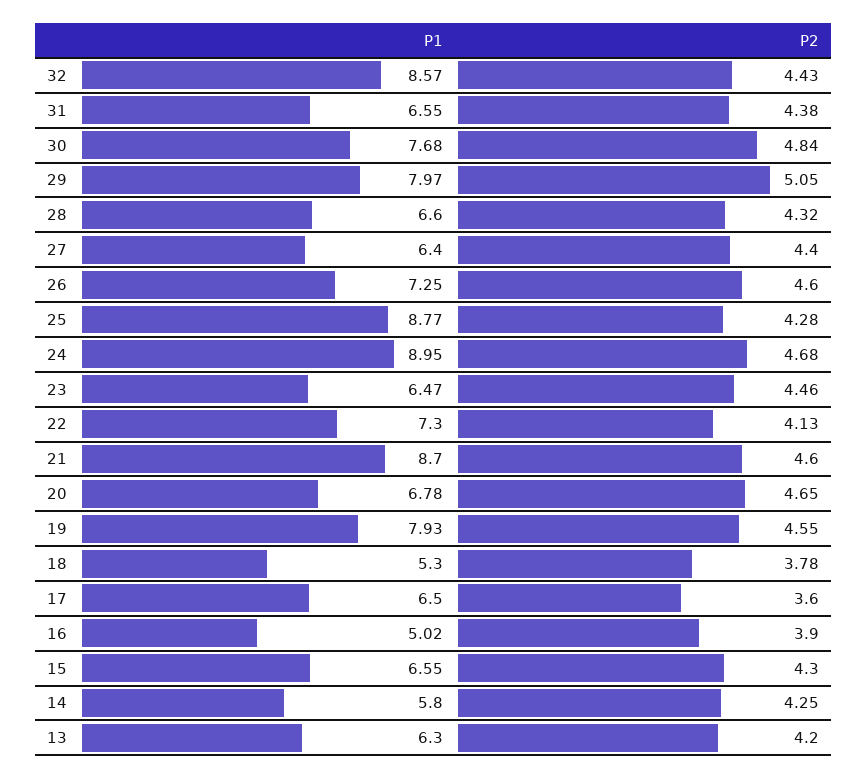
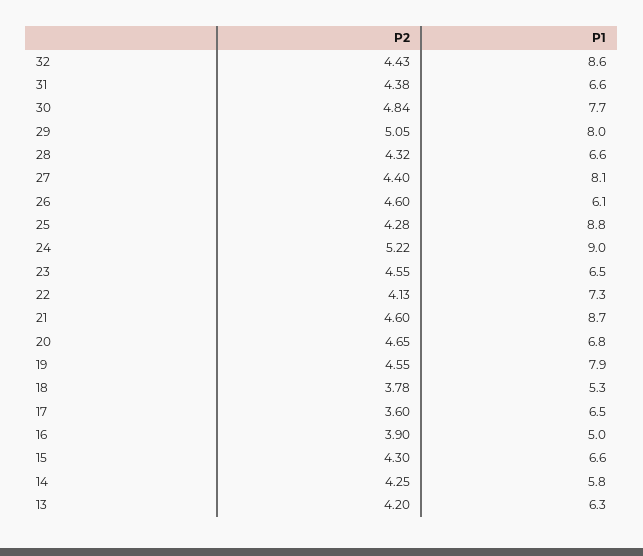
P1, 27: 6.4 -> 8.1
P1, 26: 7.25 -> 6.1
P2, 24: 4.68 -> 5.22
P2, 23: 4.46 -> 4.55

